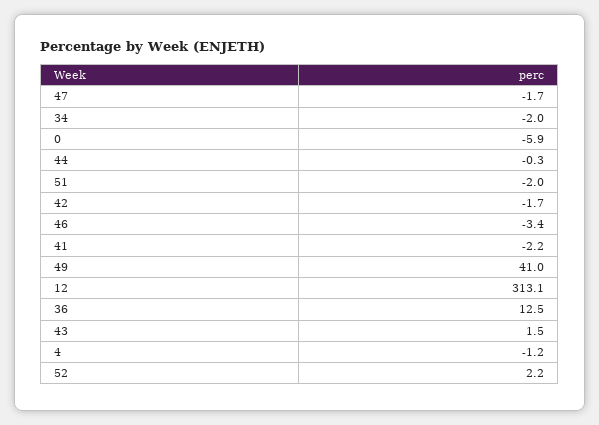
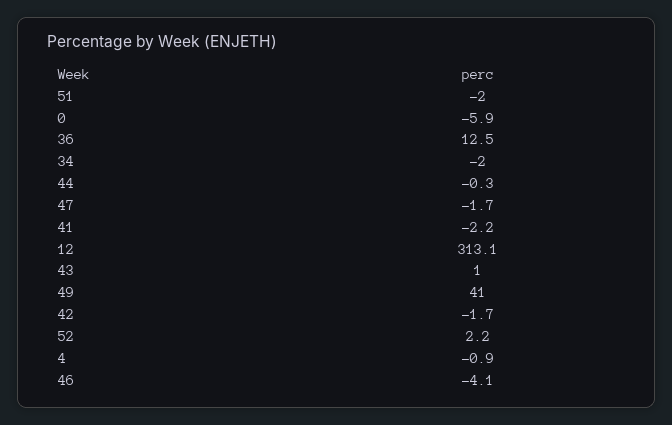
46: -3.4 -> -4.1
43: 1.5 -> 1
4: -1.2 -> -0.9

